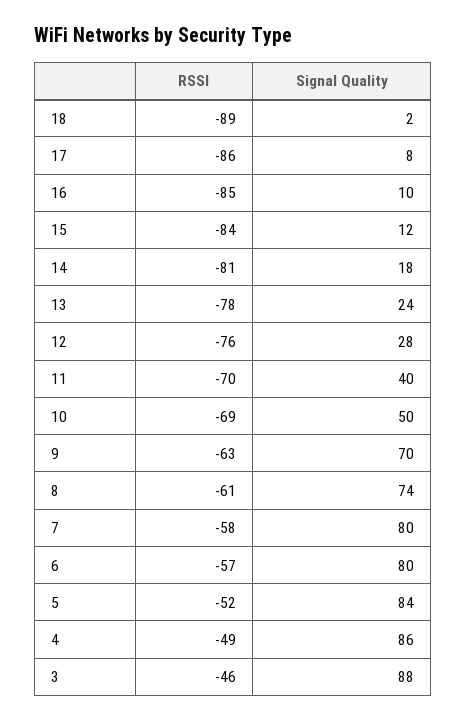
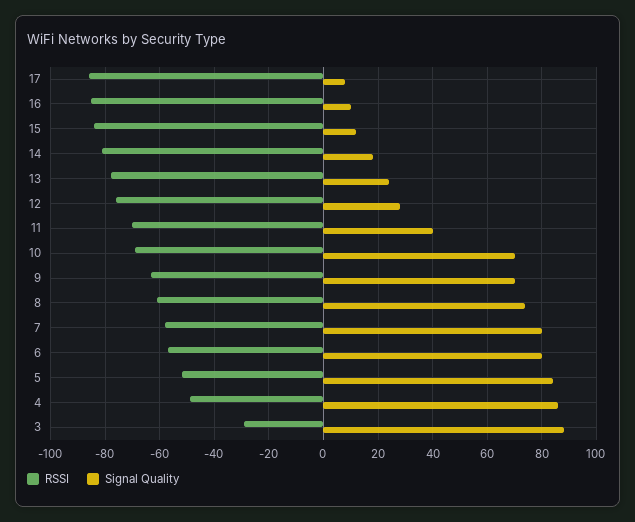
RSSI, 18: -89 -> none
Signal Quality, 18: 2 -> none
Signal Quality, 10: 50 -> 70
RSSI, 3: -46 -> -30

